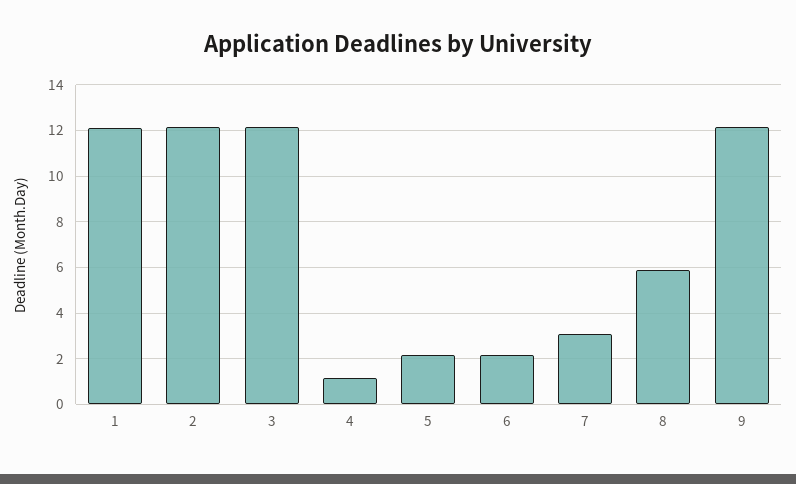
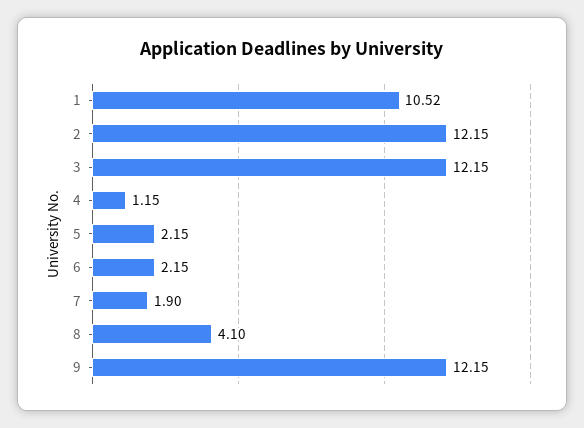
1: 12 -> 10.52
7: 3 -> 1.9
8: 6 -> 4.1

